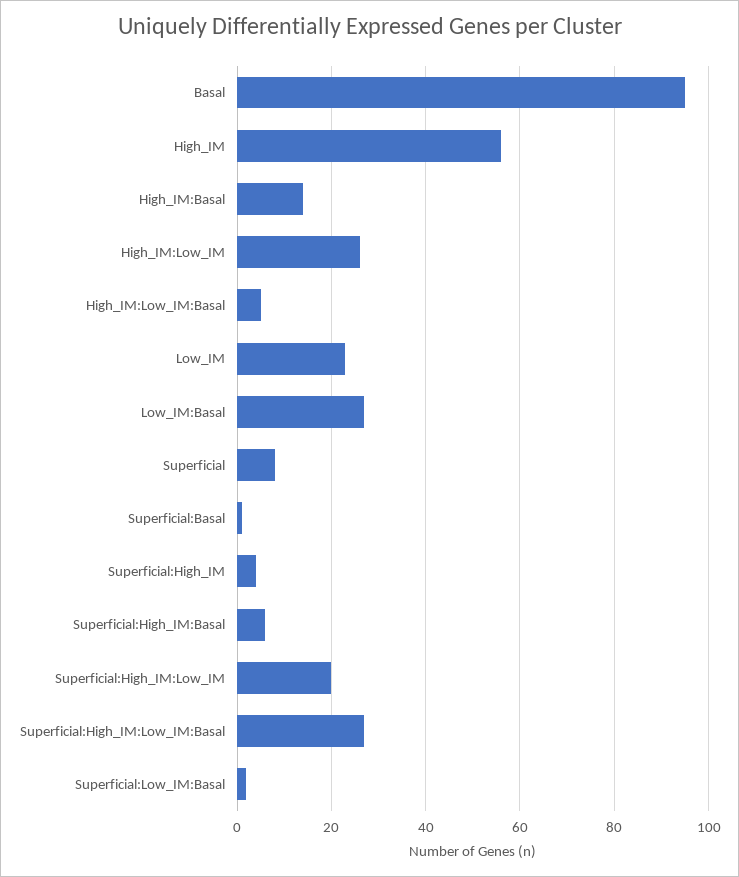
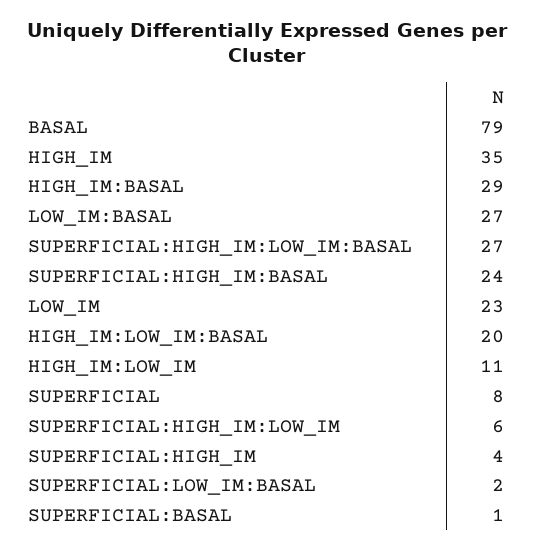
Basal: 95 -> 79
High_IM: 55 -> 35
High_IM:Basal: 15 -> 29
High_IM:Low_IM: 25 -> 11
High_IM:Low_IM:Basal: 5 -> 20
Superficial:High_IM:Basal: 5 -> 24
Superficial:High_IM:Low_IM: 20 -> 6

